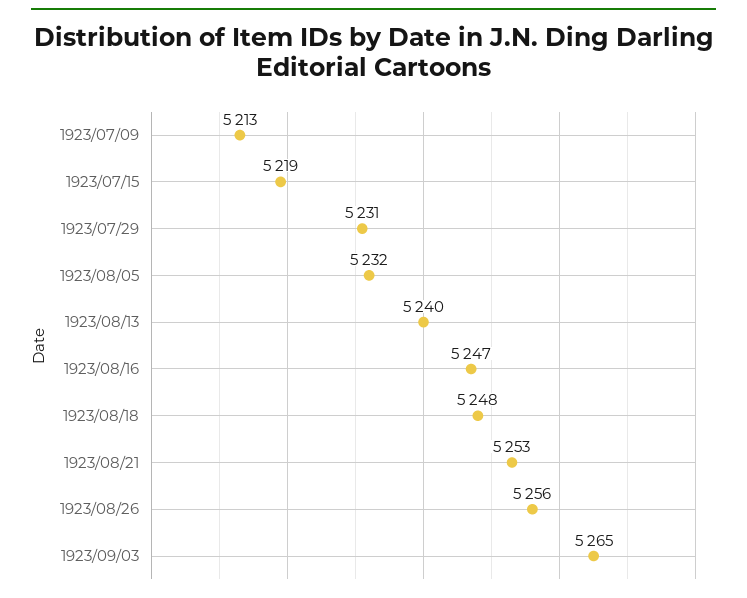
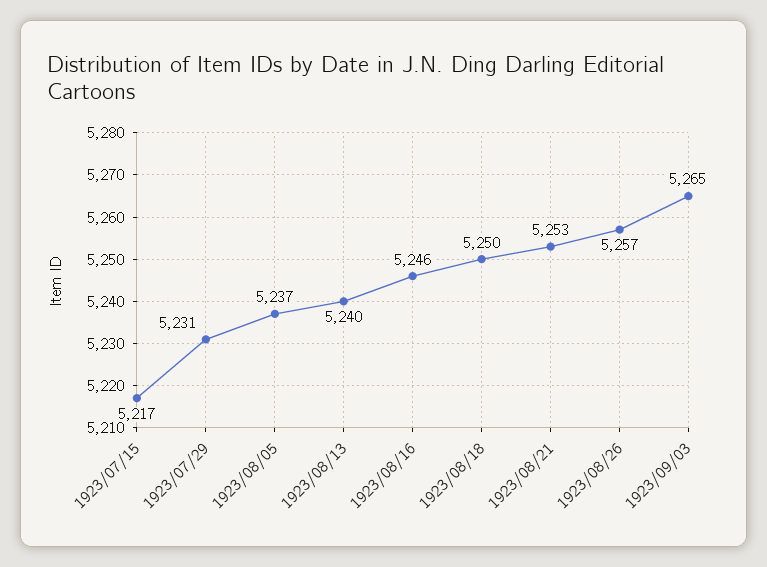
1923/07/09: 5213 -> none
1923/07/15: 5219 -> 5217
1923/08/05: 5232 -> 5237
1923/08/16: 5247 -> 5246
1923/08/18: 5248 -> 5250
1923/08/26: 5256 -> 5257

